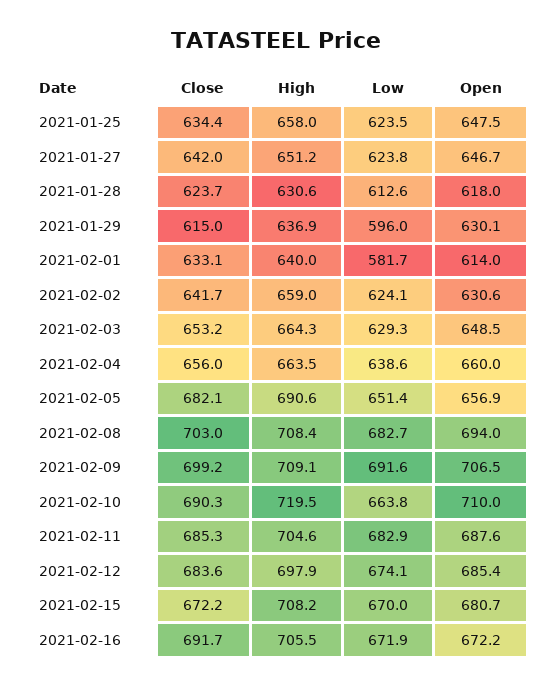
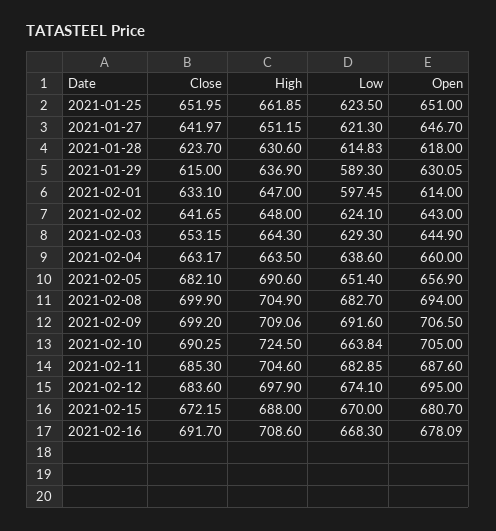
Close, 2021-01-25: 634.4 -> 651.95
High, 2021-01-25: 658 -> 661.85
Open, 2021-01-25: 647.5 -> 651
Low, 2021-01-27: 623.8 -> 621.3
Low, 2021-01-28: 612.6 -> 614.83
Low, 2021-01-29: 596 -> 589.3
High, 2021-02-01: 640 -> 647
Low, 2021-02-01: 581.7 -> 597.45
High, 2021-02-02: 659 -> 648
Open, 2021-02-02: 630.6 -> 643
Open, 2021-02-03: 648.5 -> 644.9
Close, 2021-02-04: 656 -> 663.17
Close, 2021-02-08: 703 -> 699.9
High, 2021-02-08: 708.4 -> 704.9
High, 2021-02-10: 719.5 -> 724.5
Open, 2021-02-10: 710 -> 705
Open, 2021-02-12: 685.4 -> 695
High, 2021-02-15: 708.2 -> 688
High, 2021-02-16: 705.5 -> 708.6
Low, 2021-02-16: 671.9 -> 668.3
Open, 2021-02-16: 672.2 -> 678.09

